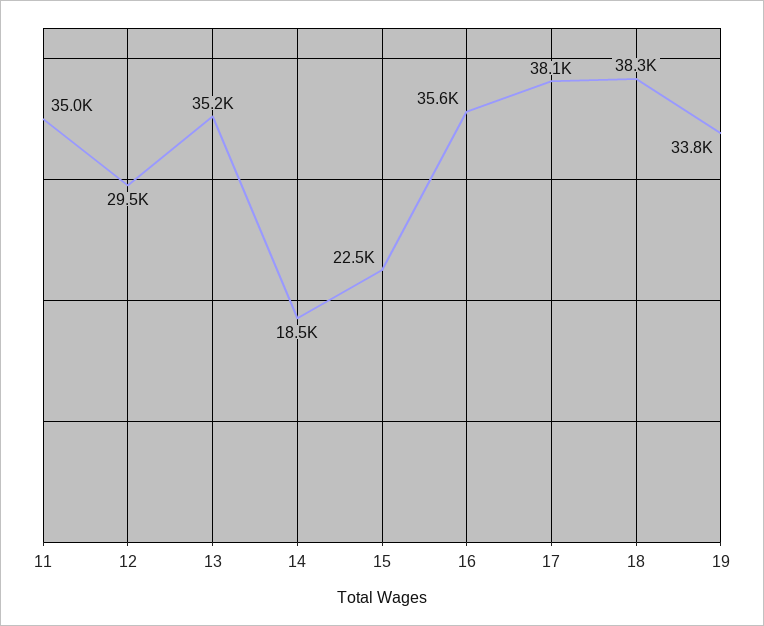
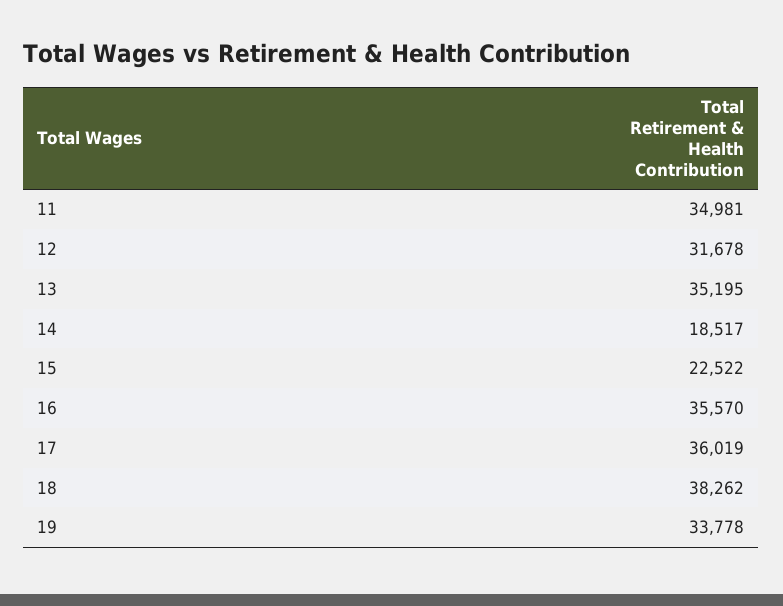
12: 29500 -> 31678
17: 38100 -> 36019

